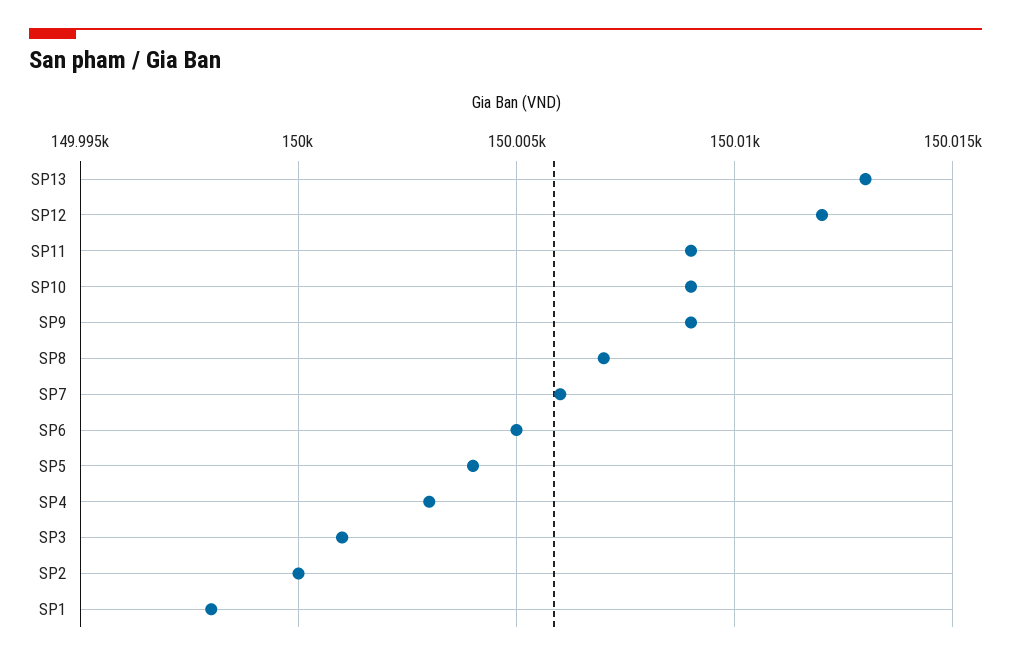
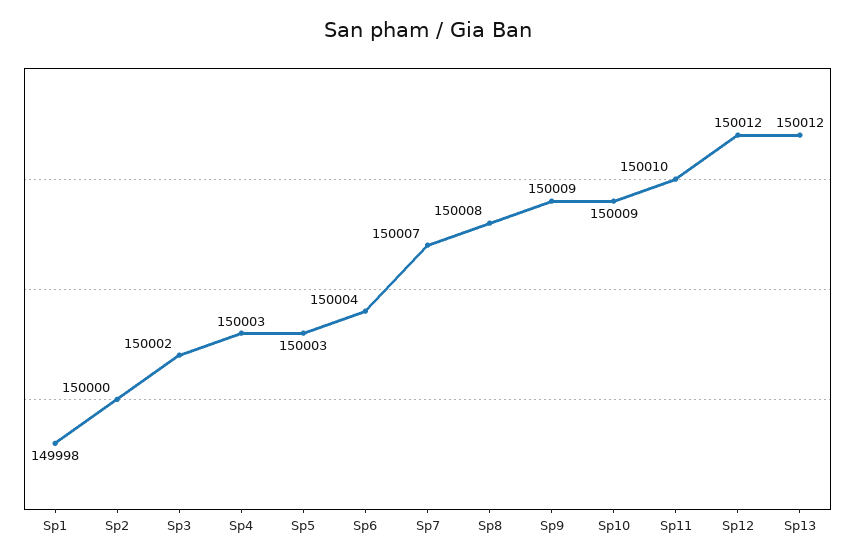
SP13: 150013 -> 150012
SP11: 150009 -> 150010
SP8: 150007 -> 150008
SP7: 150006 -> 150007
SP6: 150005 -> 150004
SP5: 150004 -> 150003
SP3: 150001 -> 150002

